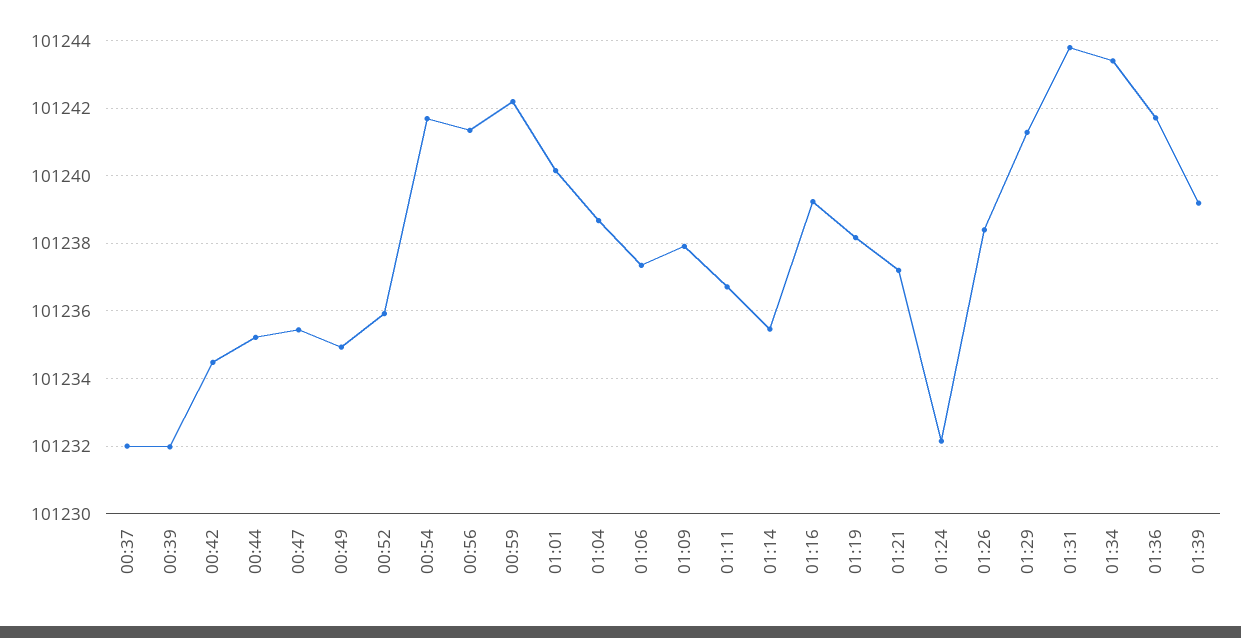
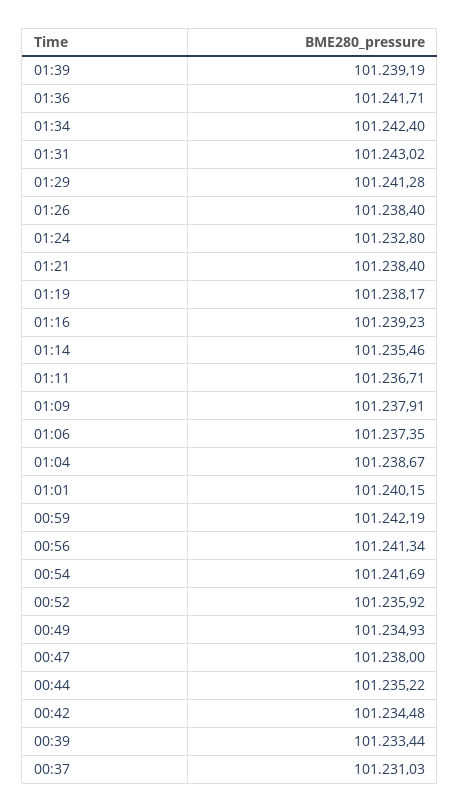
00:37: 101232 -> 101231.03
00:39: 101232 -> 101233.44
00:47: 101235.4 -> 101238
01:21: 101237.2 -> 101238.4
01:24: 101232.2 -> 101232.8
01:31: 101243.8 -> 101243.02
01:34: 101243.4 -> 101242.4

